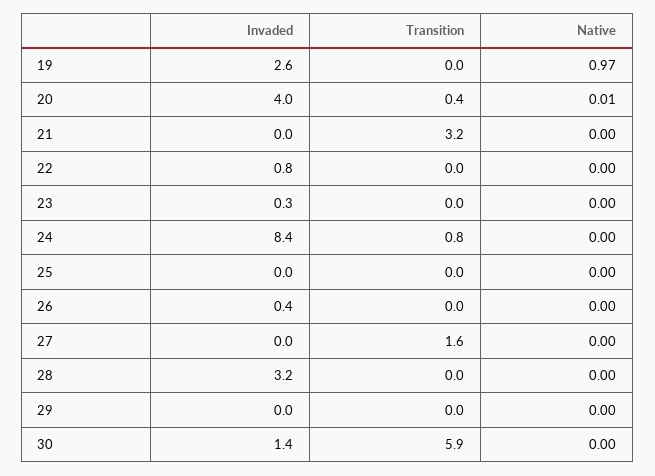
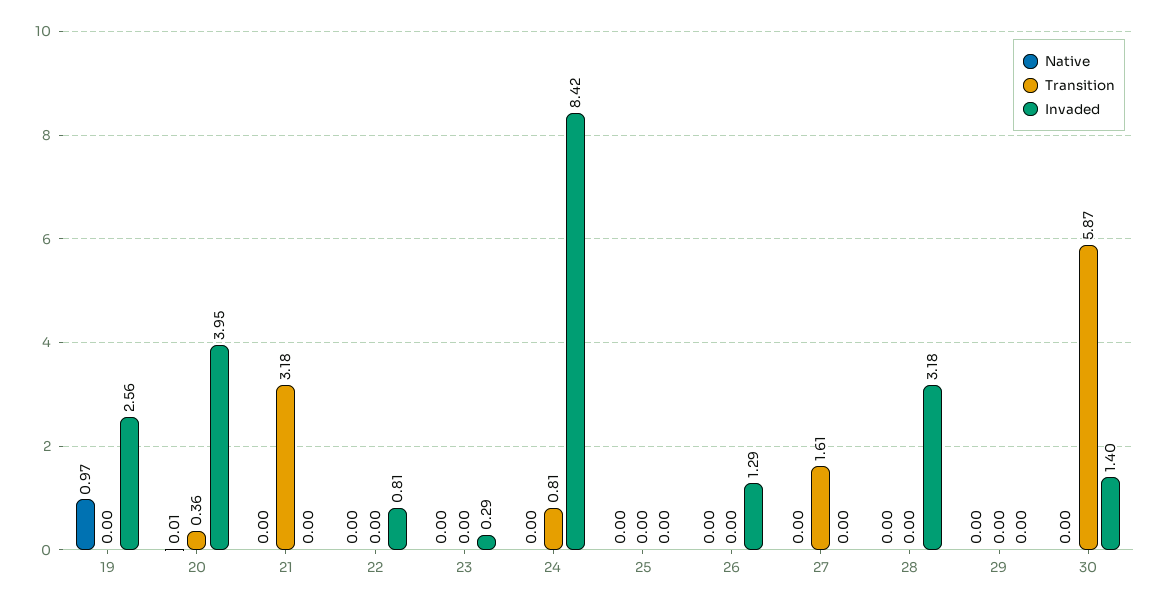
Invaded, 26: 0.4 -> 1.29

